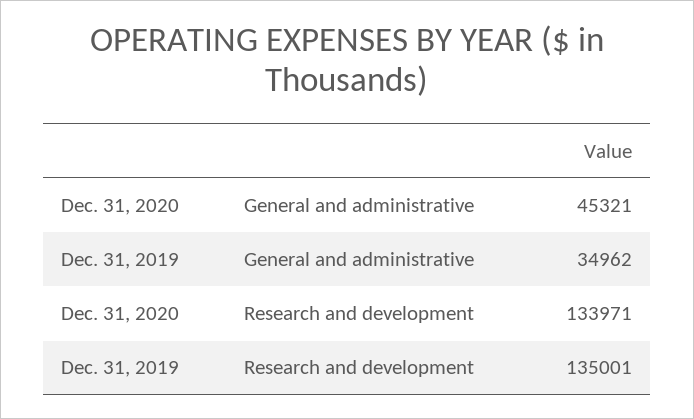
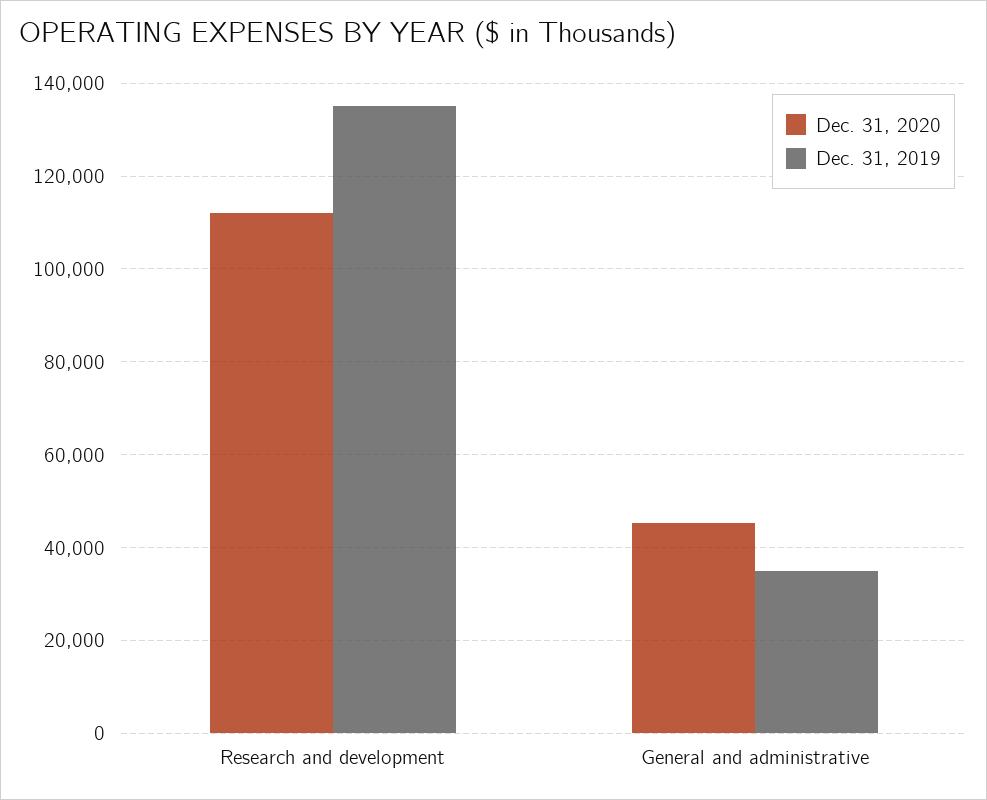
Dec. 31, 2020, Research and development: 133971 -> 112000

